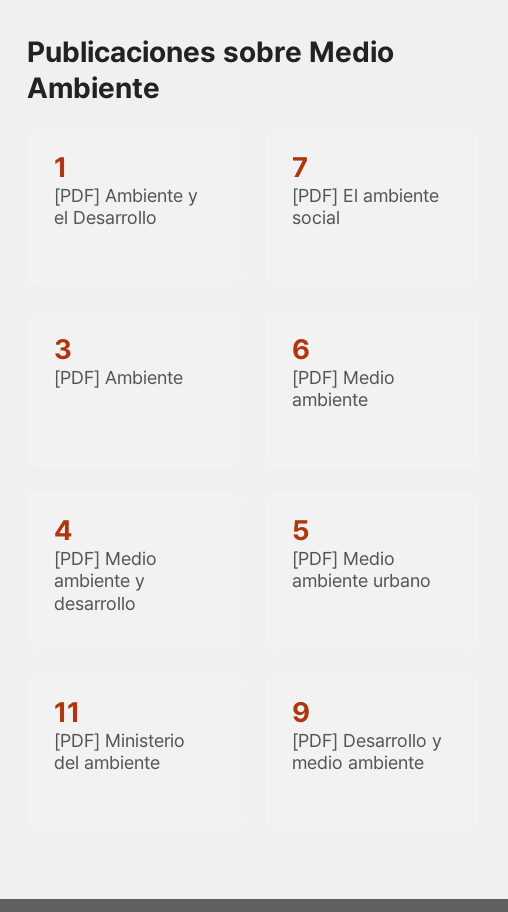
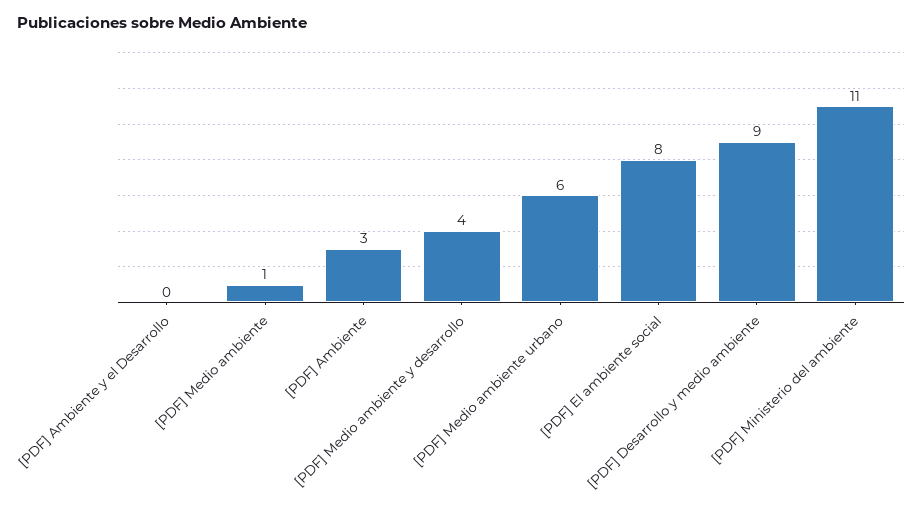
[PDF] Ambiente y el Desarrollo: 1 -> 0
[PDF] El ambiente social: 7 -> 8
[PDF] Medio ambiente: 6 -> 1
[PDF] Medio ambiente urbano: 5 -> 6

